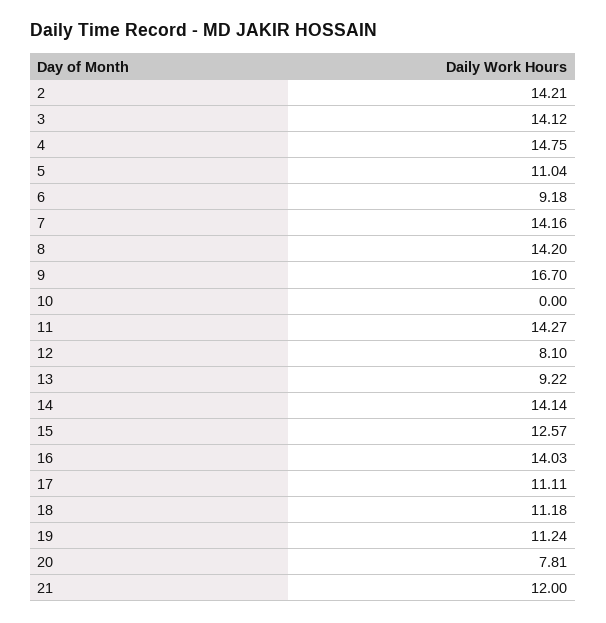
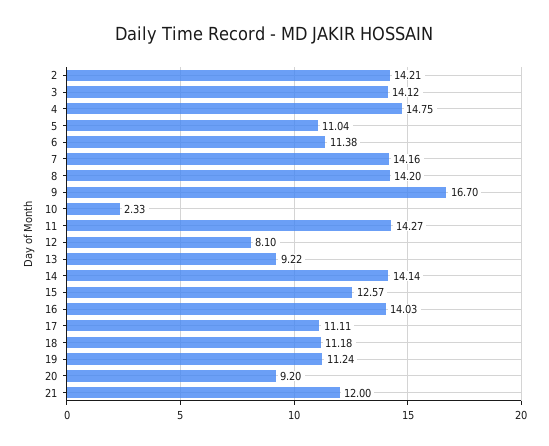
6: 9.18 -> 11.38
10: 0 -> 2.33
20: 7.81 -> 9.2

